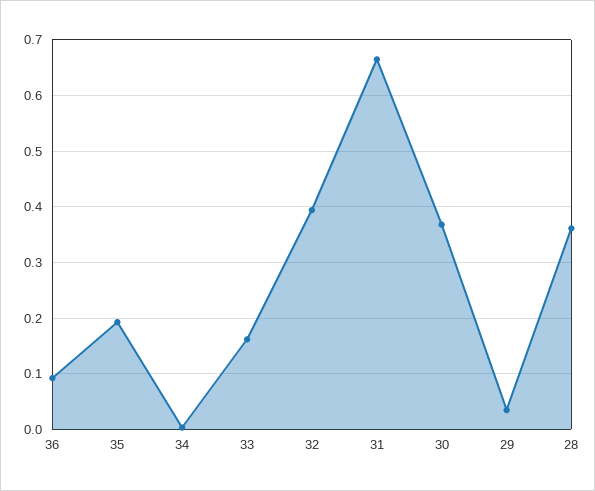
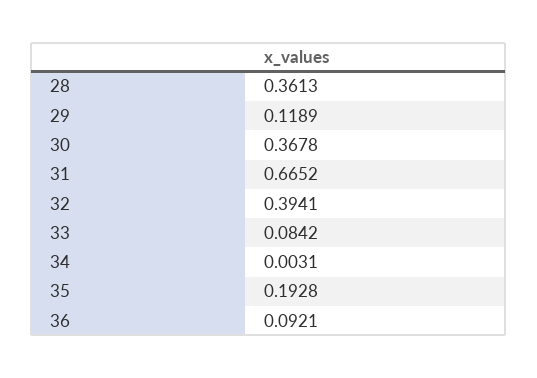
33: 0.16 -> 0.0842
29: 0.04 -> 0.1189

